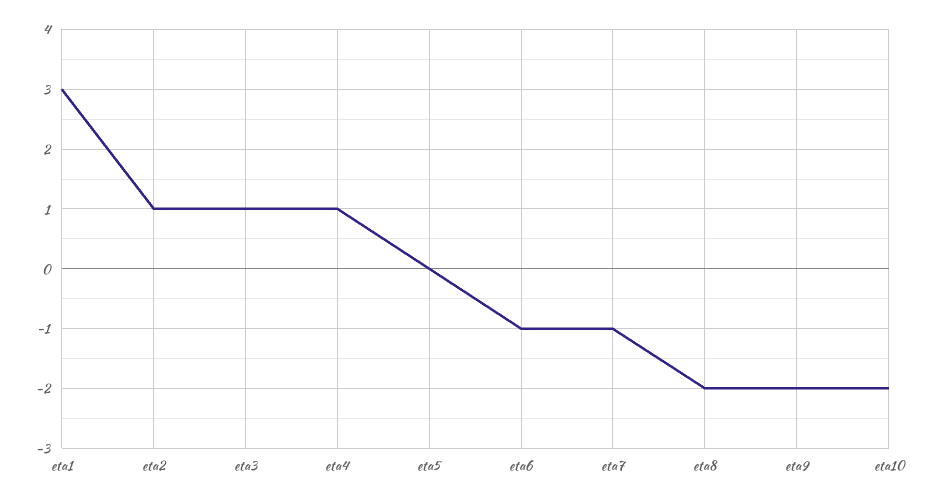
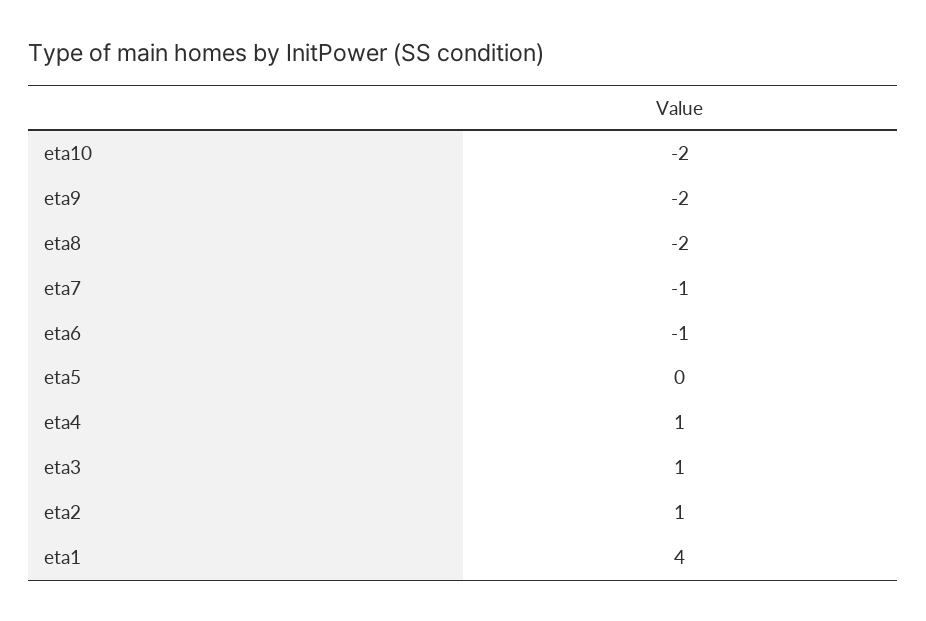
eta1: 3 -> 4

